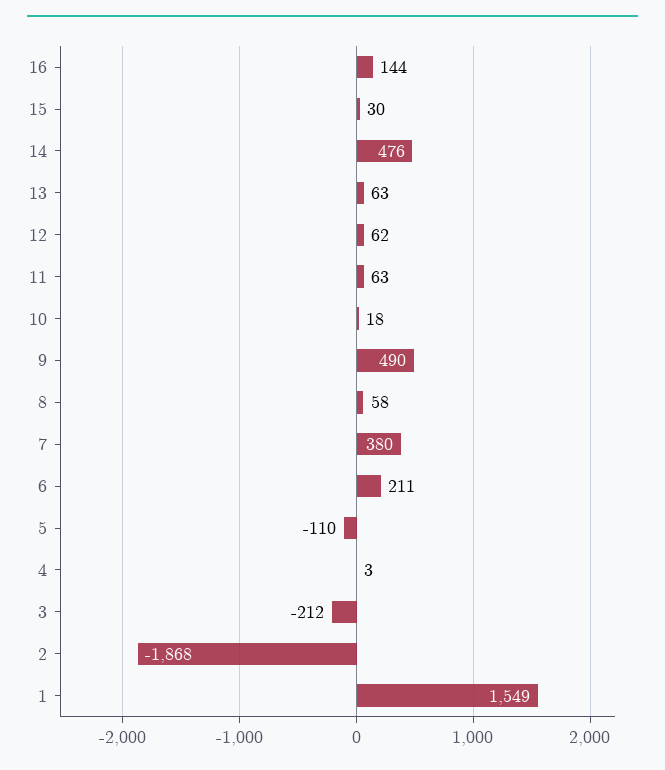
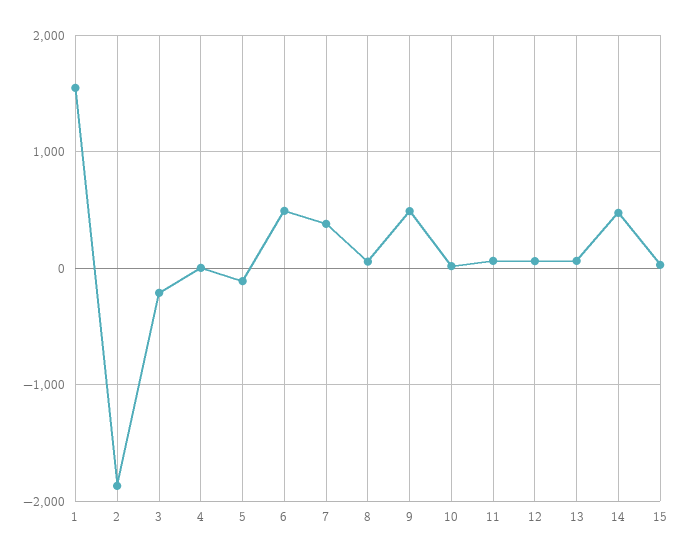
16: 144 -> none
6: 211 -> 500

